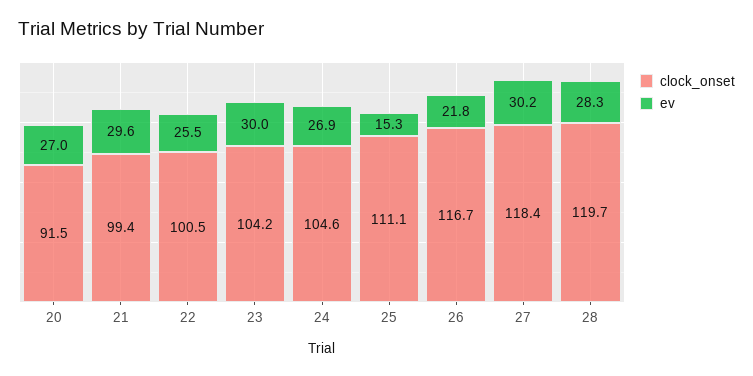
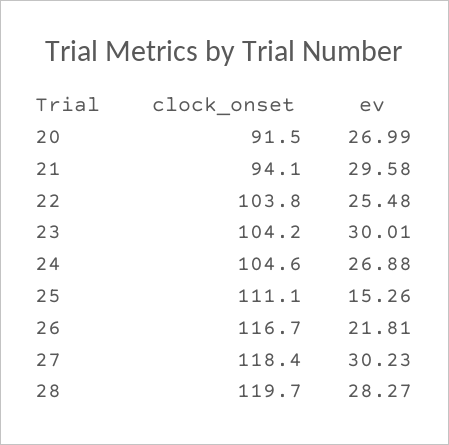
clock_onset, 21: 99.4 -> 94.1
clock_onset, 22: 100.5 -> 103.8

